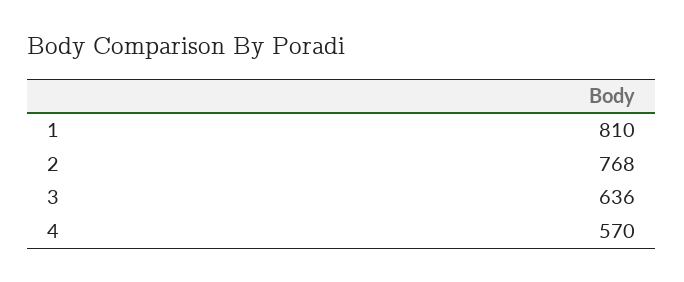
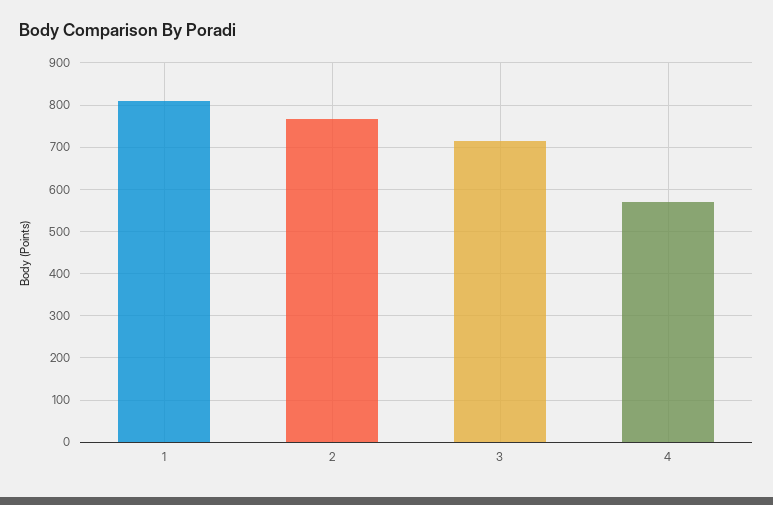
3: 636 -> 720

